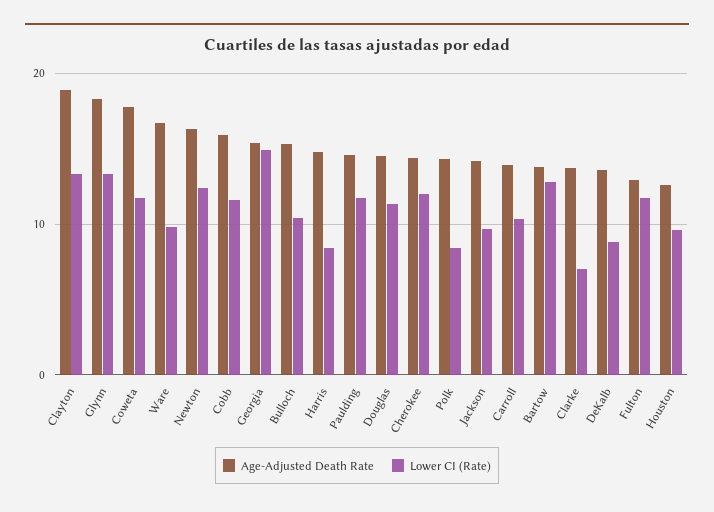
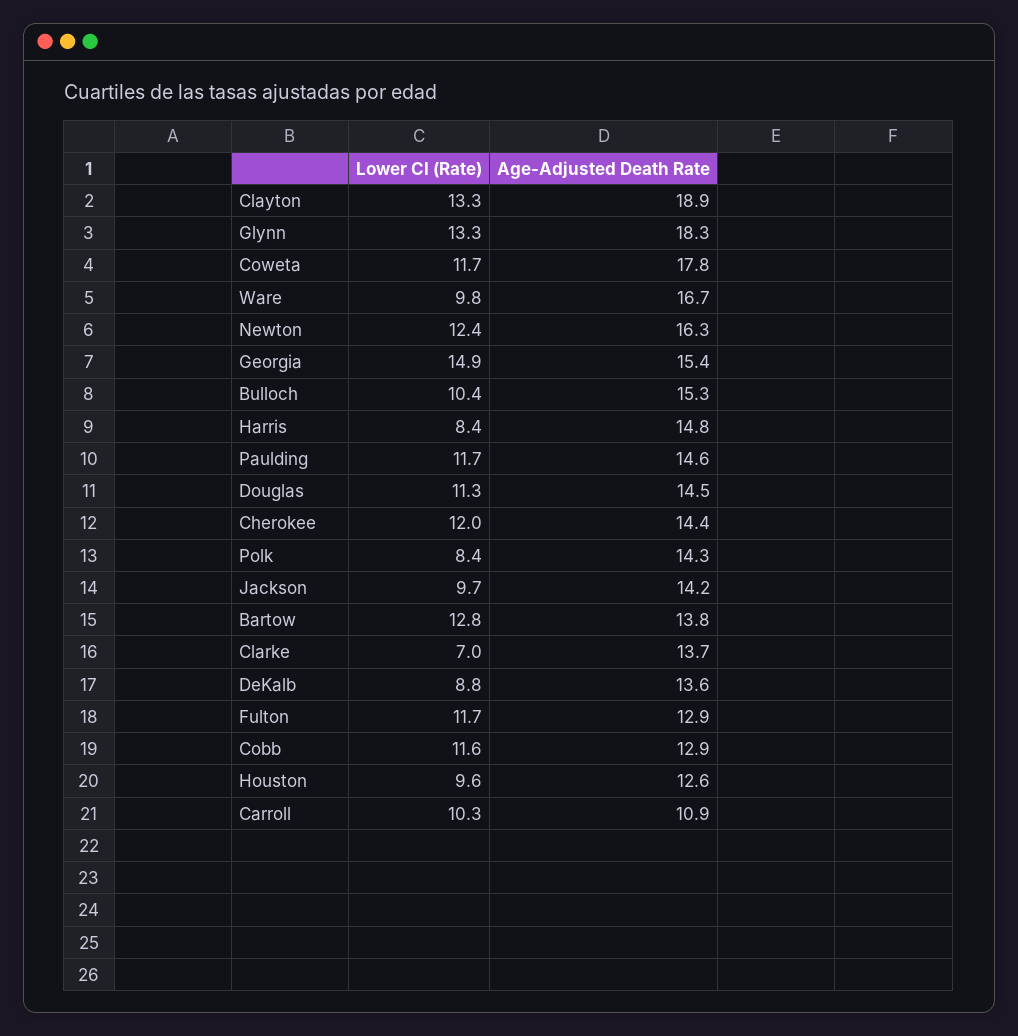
Age-Adjusted Death Rate, Cobb: 16 -> 12.9
Age-Adjusted Death Rate, Carroll: 14 -> 10.9

